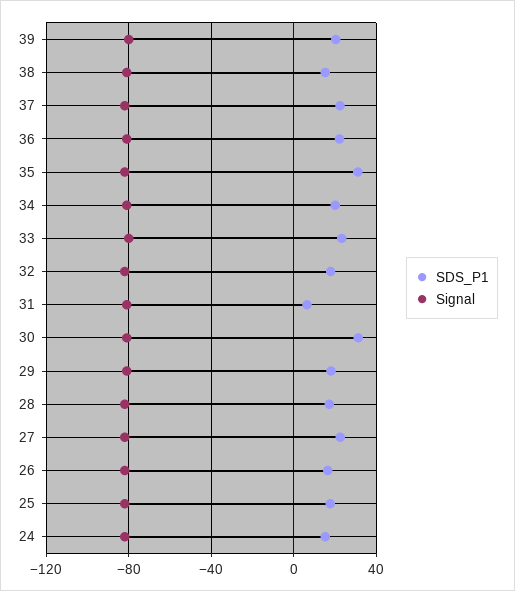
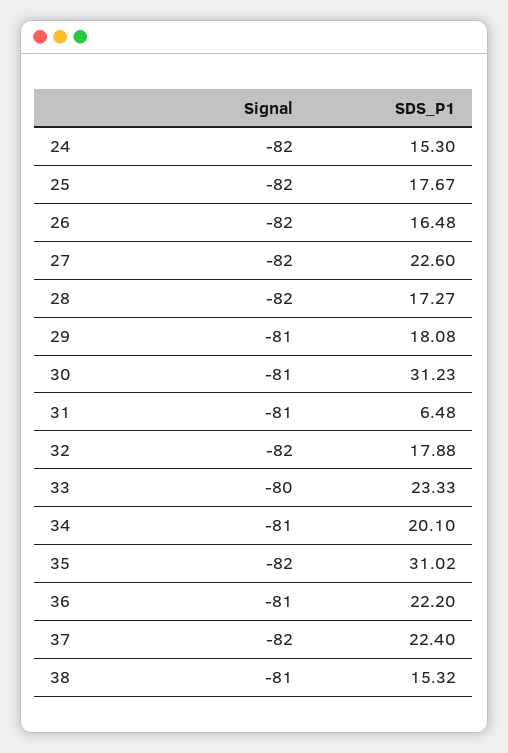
SDS_P1, 39: 20 -> none
Signal, 39: -80 -> none

